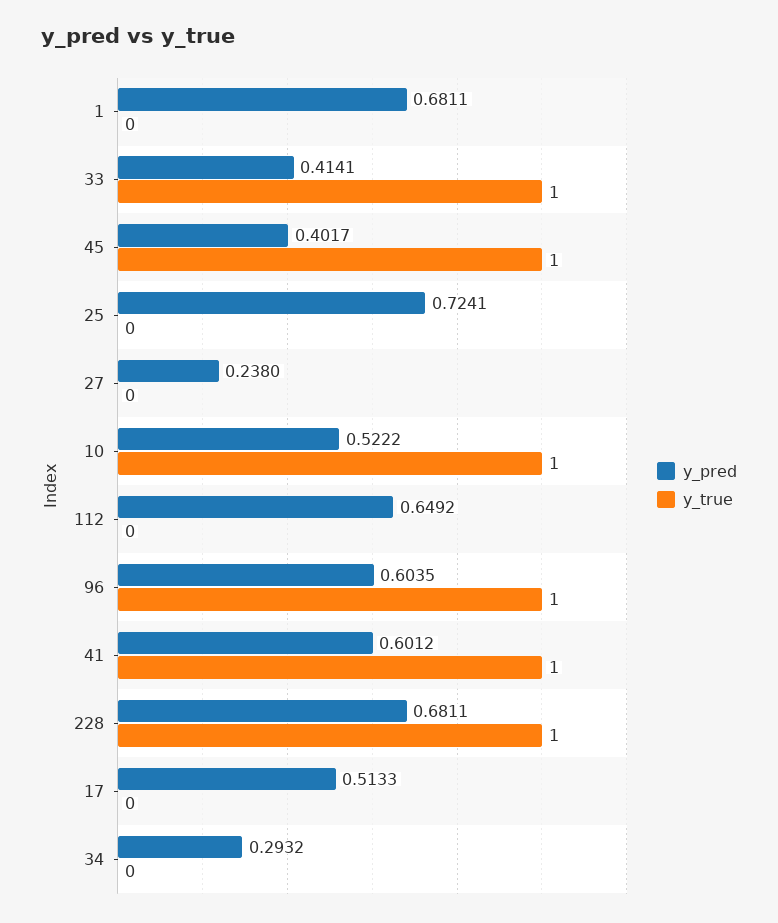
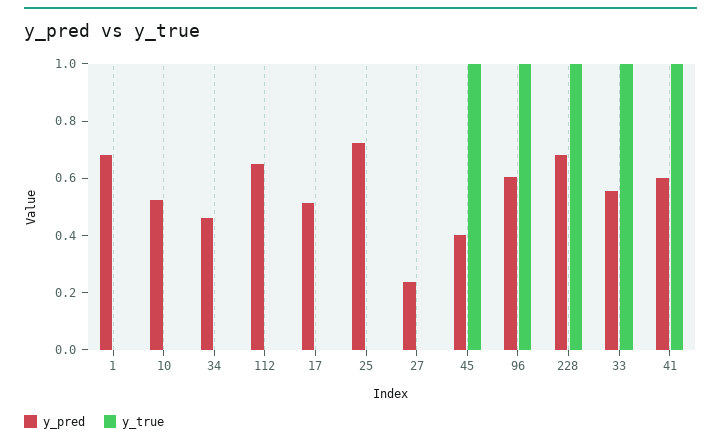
y_pred, 33: 0.4141 -> 0.55
y_true, 10: 1 -> 0
y_pred, 34: 0.2932 -> 0.45

